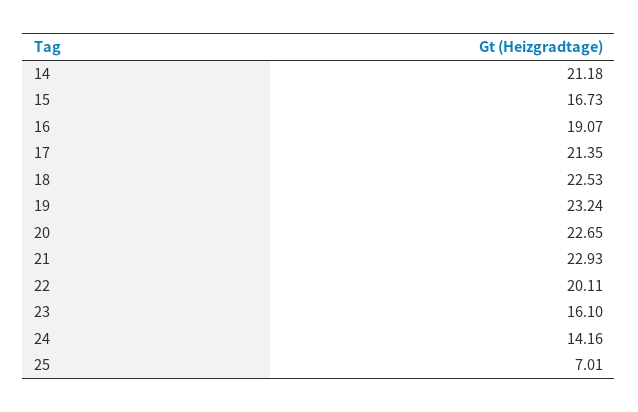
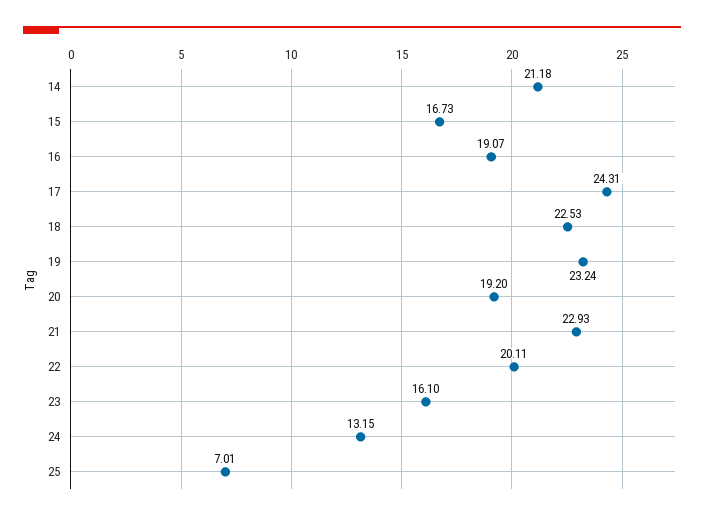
17: 21.35 -> 24.31
20: 22.65 -> 19.2
24: 14.16 -> 13.15

